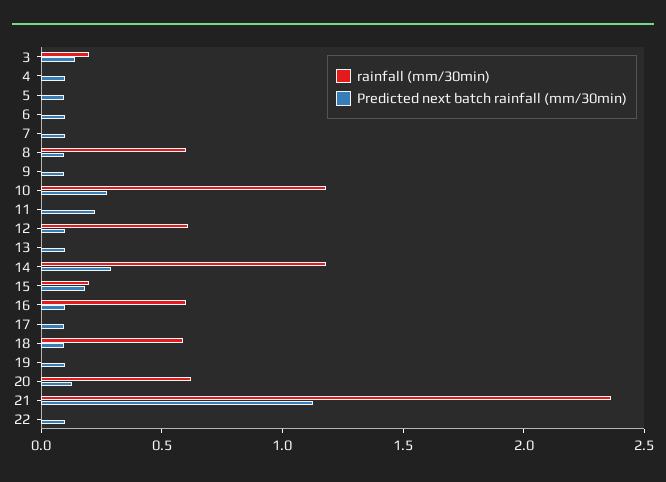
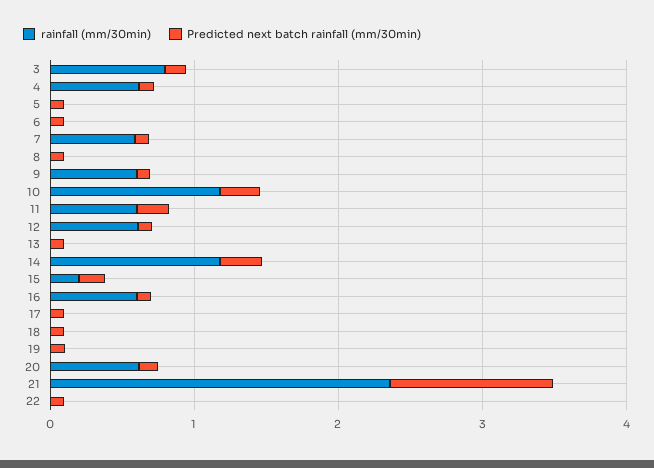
rainfall (mm/30min), 3: 0.2 -> 0.8
rainfall (mm/30min), 4: 0 -> 0.6
rainfall (mm/30min), 7: 0 -> 0.6
rainfall (mm/30min), 8: 0.6 -> 0
rainfall (mm/30min), 9: 0 -> 0.6
rainfall (mm/30min), 11: 0 -> 0.6
rainfall (mm/30min), 18: 0.6 -> 0

